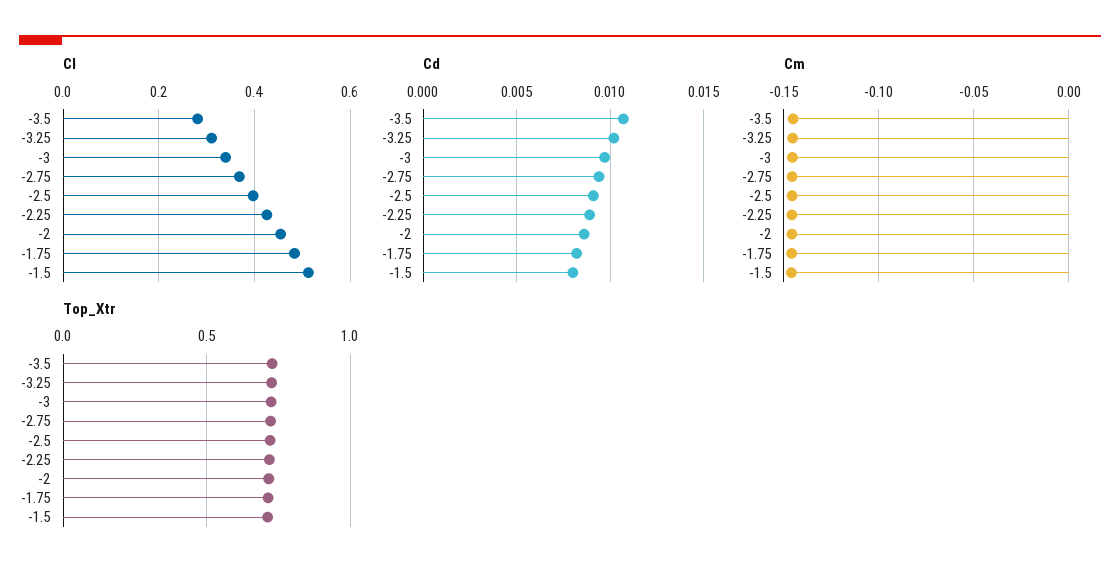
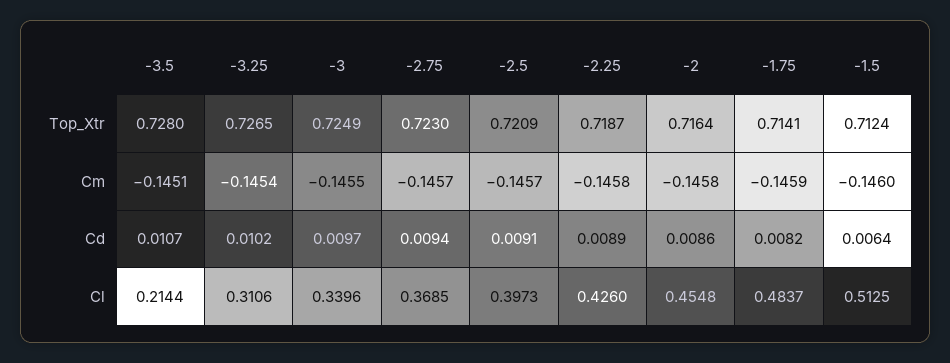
Cl, -3.5: 0.28 -> 0.2144
Cd, -1.5: 0.008 -> 0.0064

